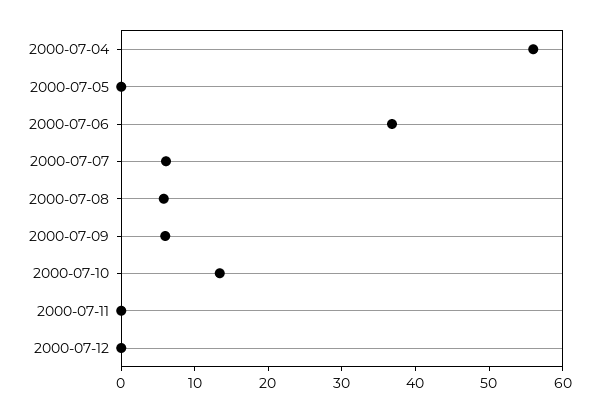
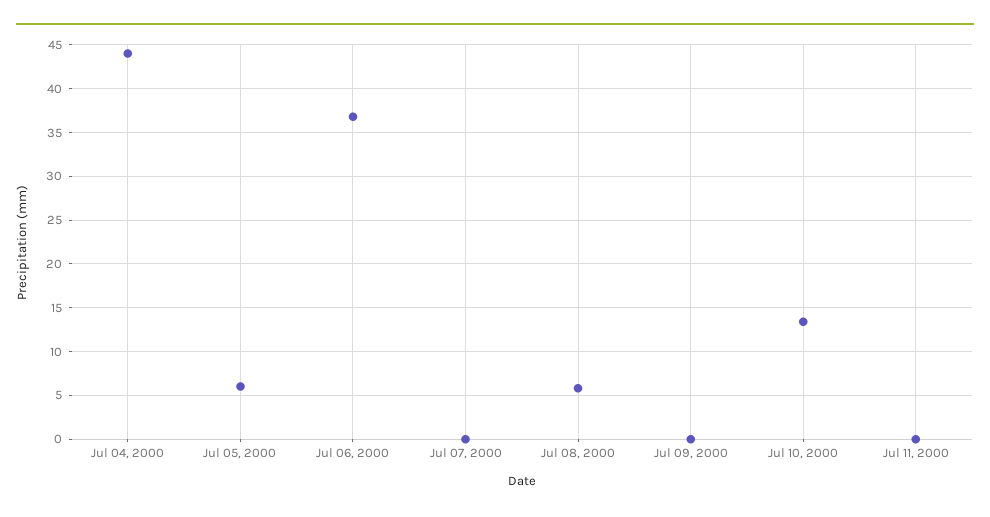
2000-07-04: 56 -> 44
2000-07-05: 0 -> 6
2000-07-07: 6 -> 0
2000-07-09: 6 -> 0
2000-07-12: 0 -> none

